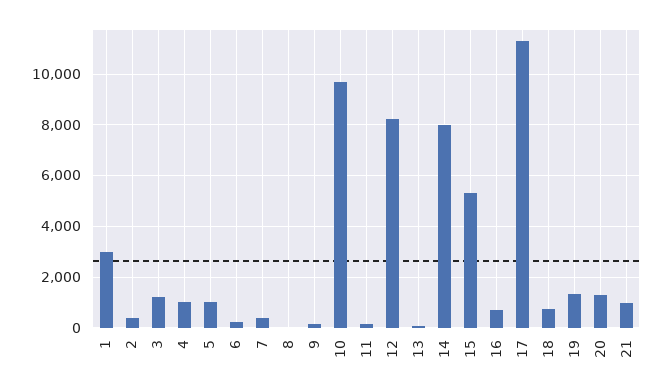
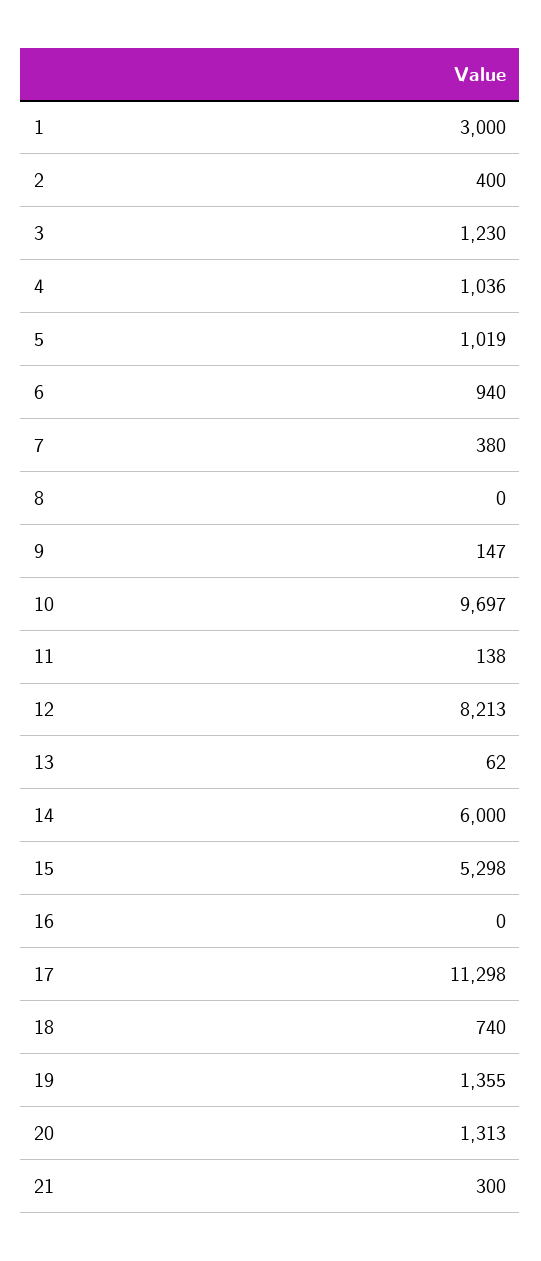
6: 250 -> 940
14: 8000 -> 6000
16: 750 -> 0
21: 1000 -> 300

